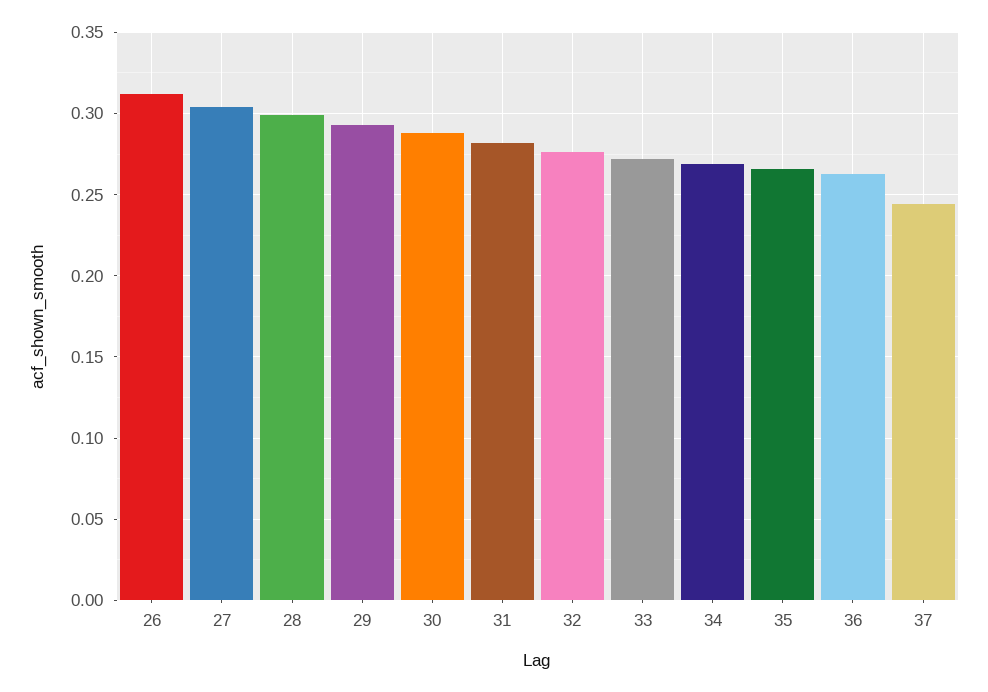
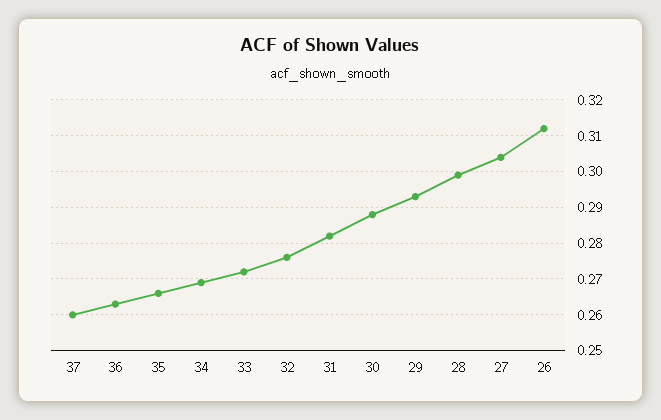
37: 0.245 -> 0.26

